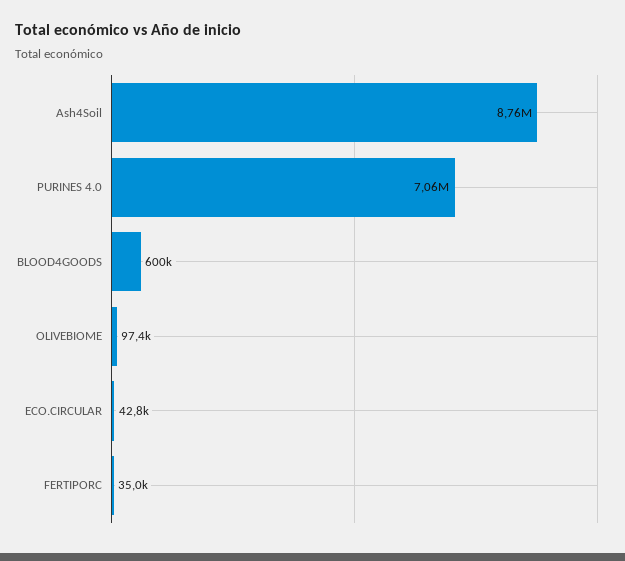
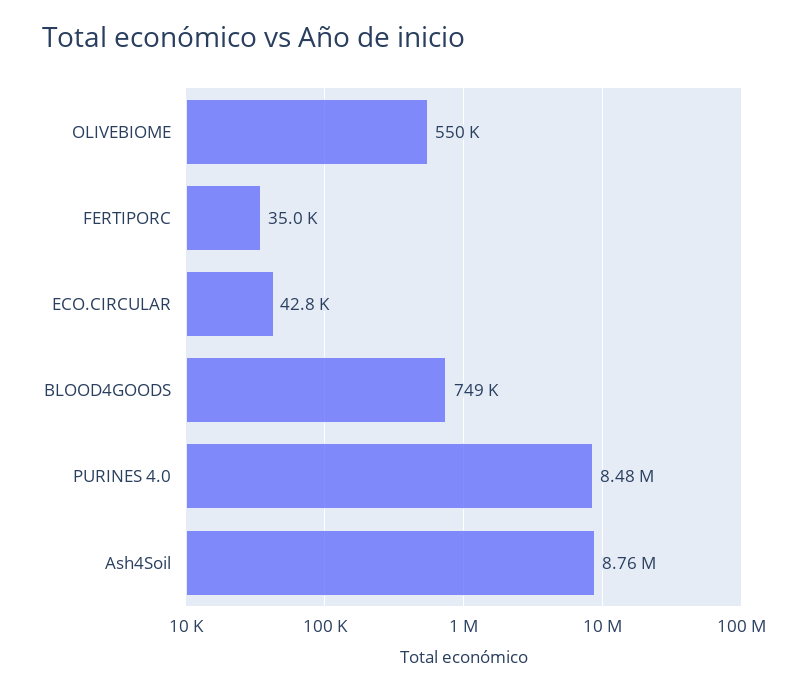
PURINES 4.0: 7060000 -> 8480000
BLOOD4GOODS: 600000 -> 749000
OLIVEBIOME: 97400 -> 550000

